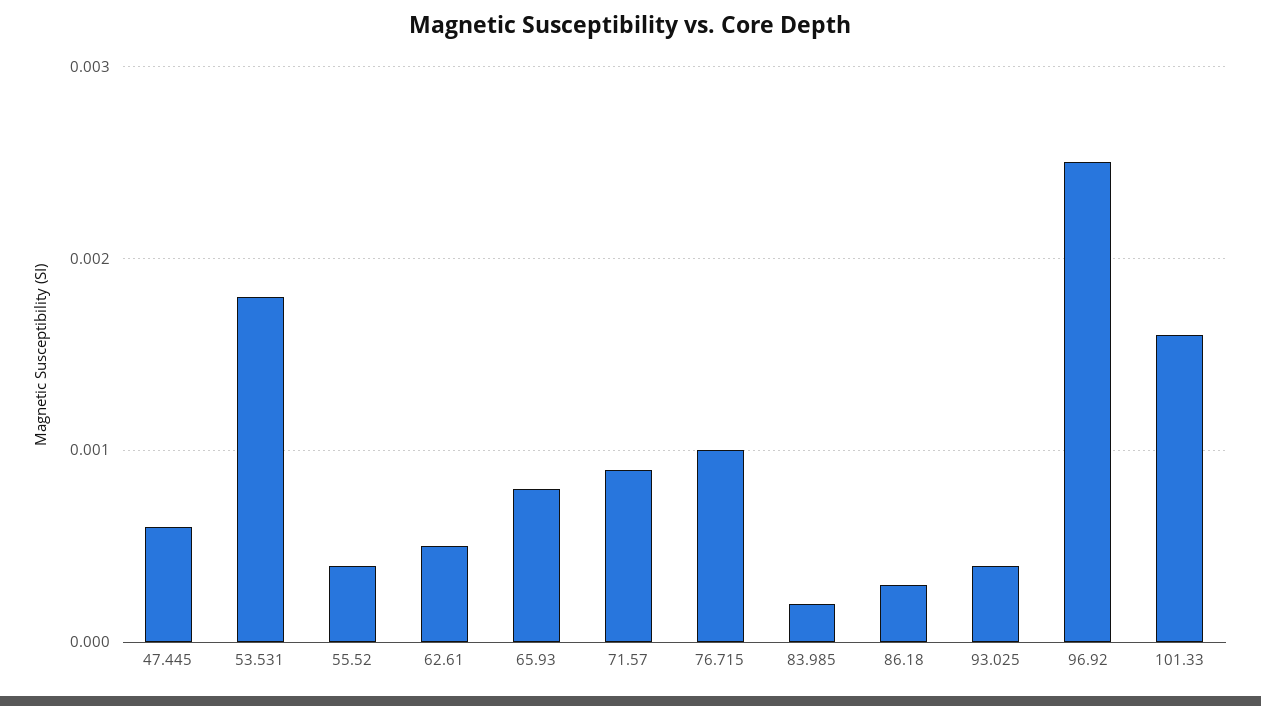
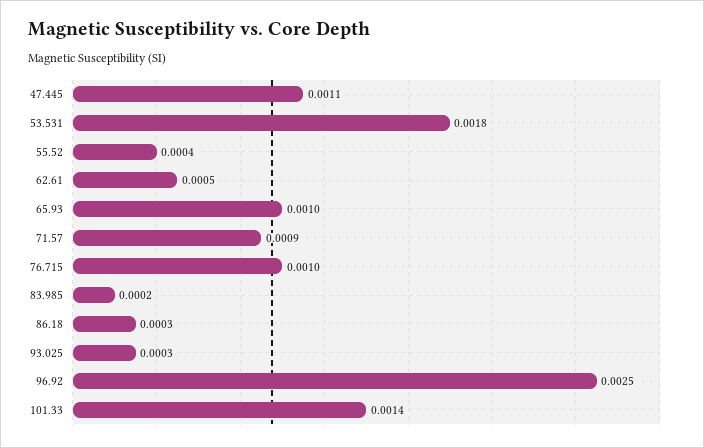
47.445: 0.0006 -> 0.0011
65.93: 0.0008 -> 0.001
93.025: 0.0004 -> 0.0003
101.33: 0.0016 -> 0.0014

